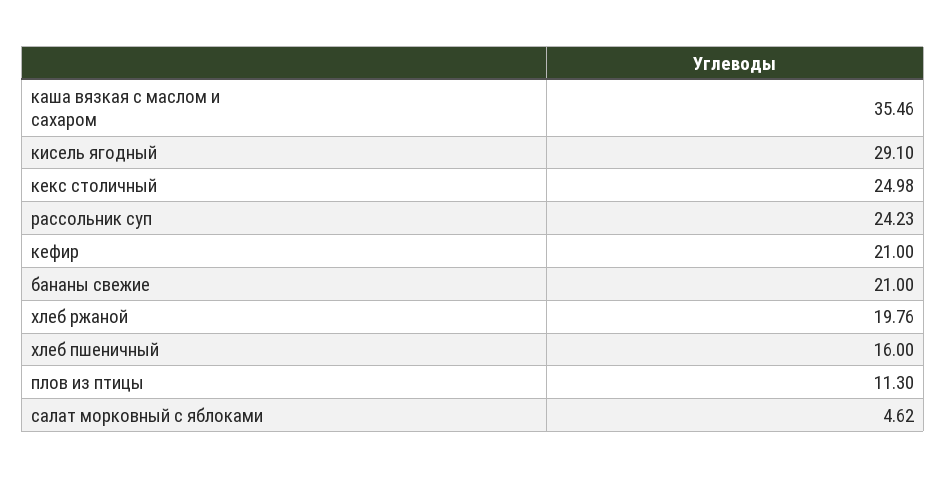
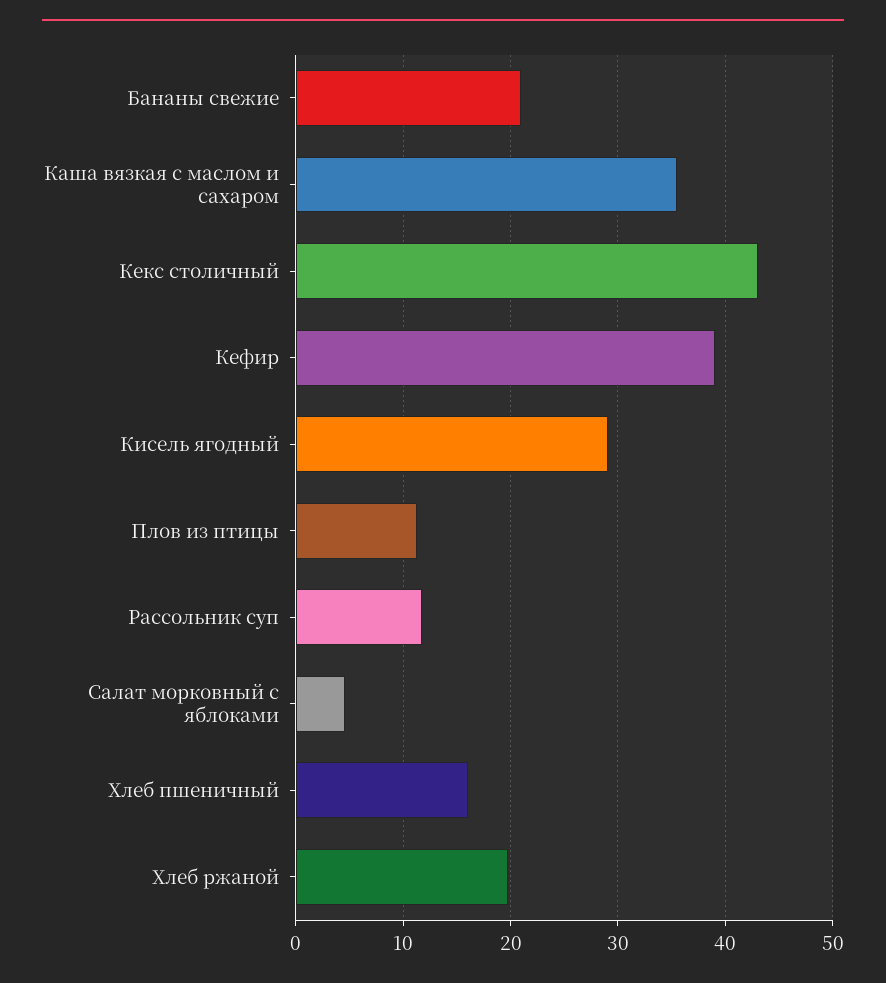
кекс столичный: 24.98 -> 43
рассольник суп: 24.23 -> 12
кефир: 21 -> 39

